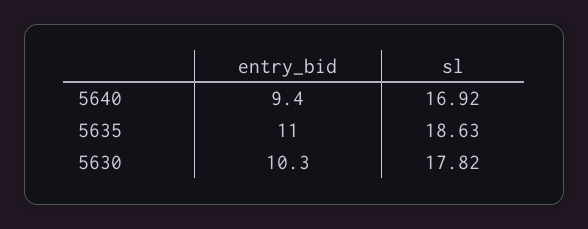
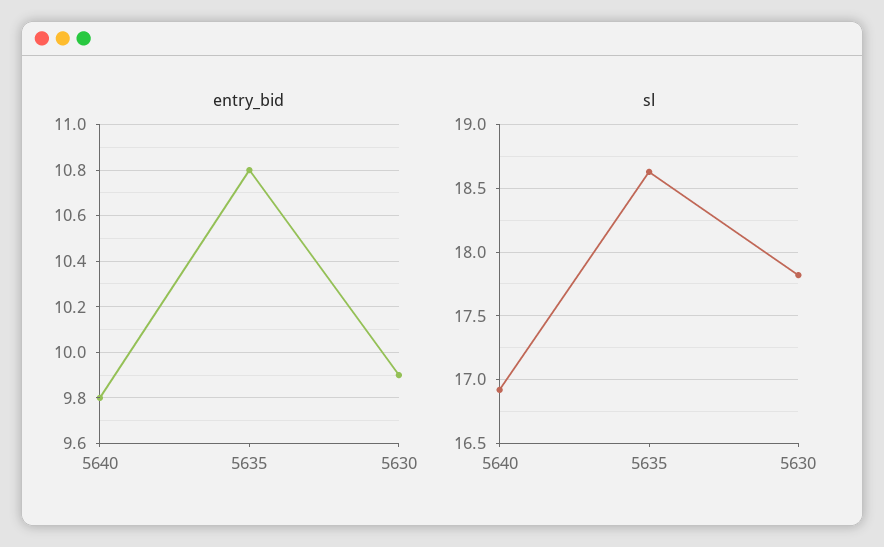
entry_bid, 5640: 9.4 -> 9.8
entry_bid, 5635: 11 -> 10.8
entry_bid, 5630: 10.3 -> 9.9

